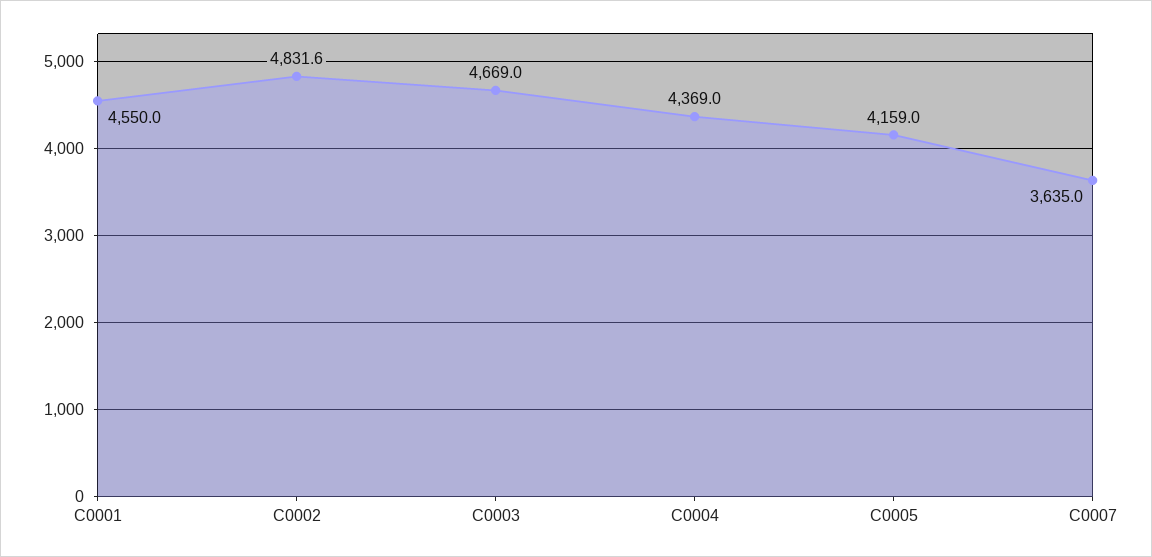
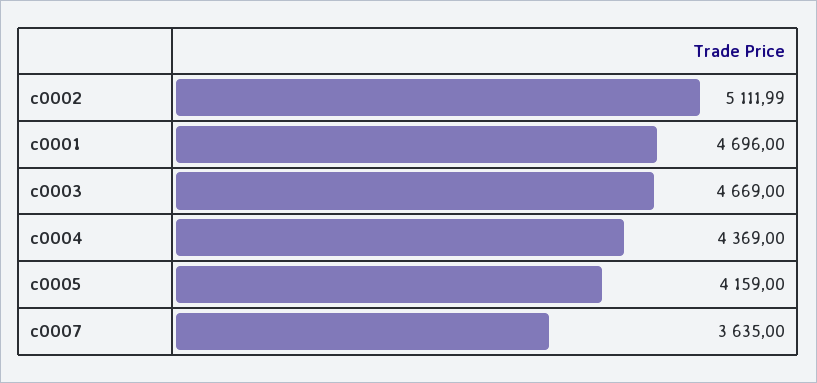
C0001: 4550 -> 4696
C0002: 4831.6 -> 5111.99

